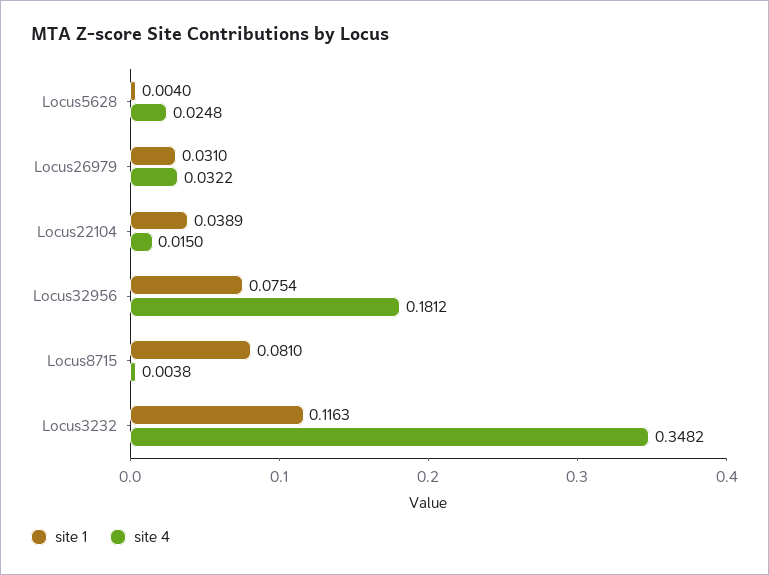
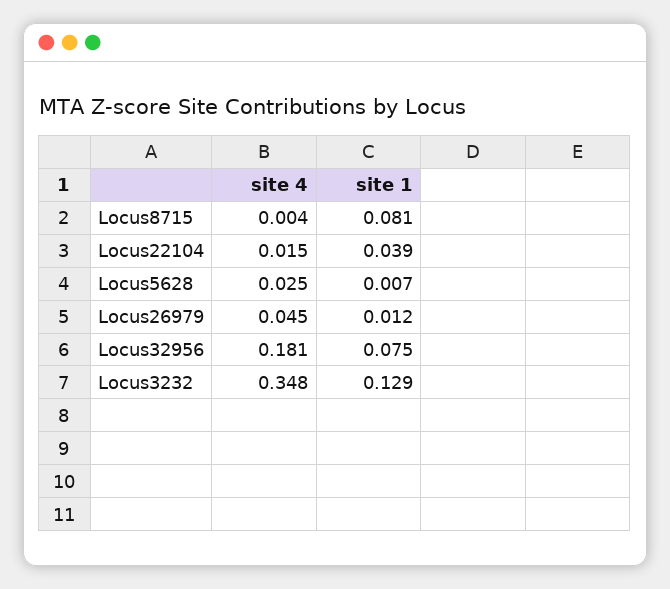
site 1, Locus5628: 0.004 -> 0.007
site 1, Locus26979: 0.031 -> 0.012
site 4, Locus26979: 0.0322 -> 0.045
site 1, Locus3232: 0.1163 -> 0.129

